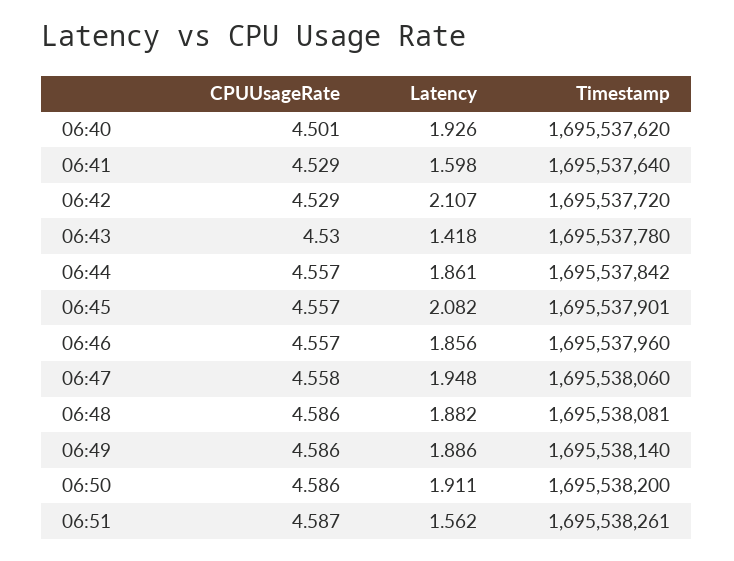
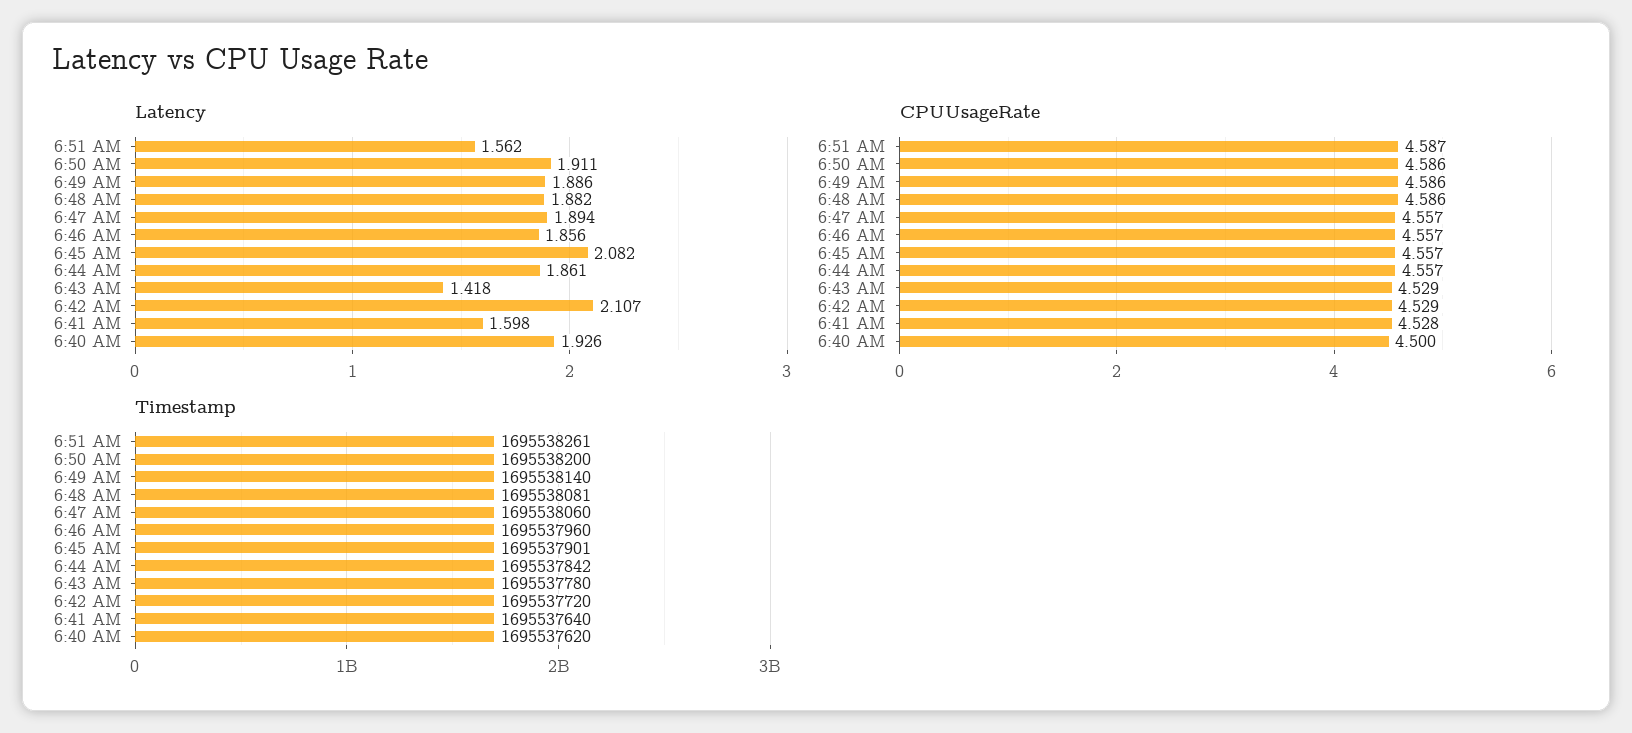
CPUUsageRate, 06:40: 4.501 -> 4.5
CPUUsageRate, 06:41: 4.529 -> 4.528
CPUUsageRate, 06:43: 4.53 -> 4.529
CPUUsageRate, 06:47: 4.558 -> 4.557
Latency, 06:47: 1.948 -> 1.894

